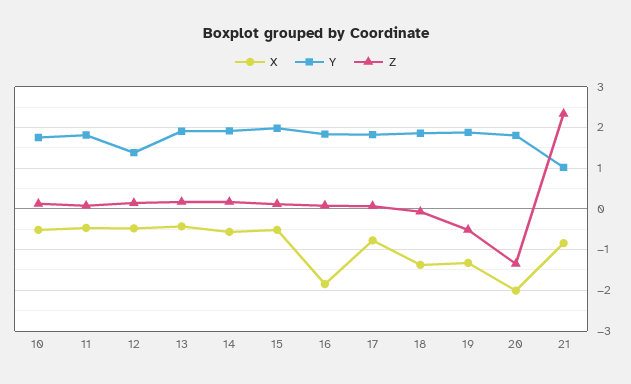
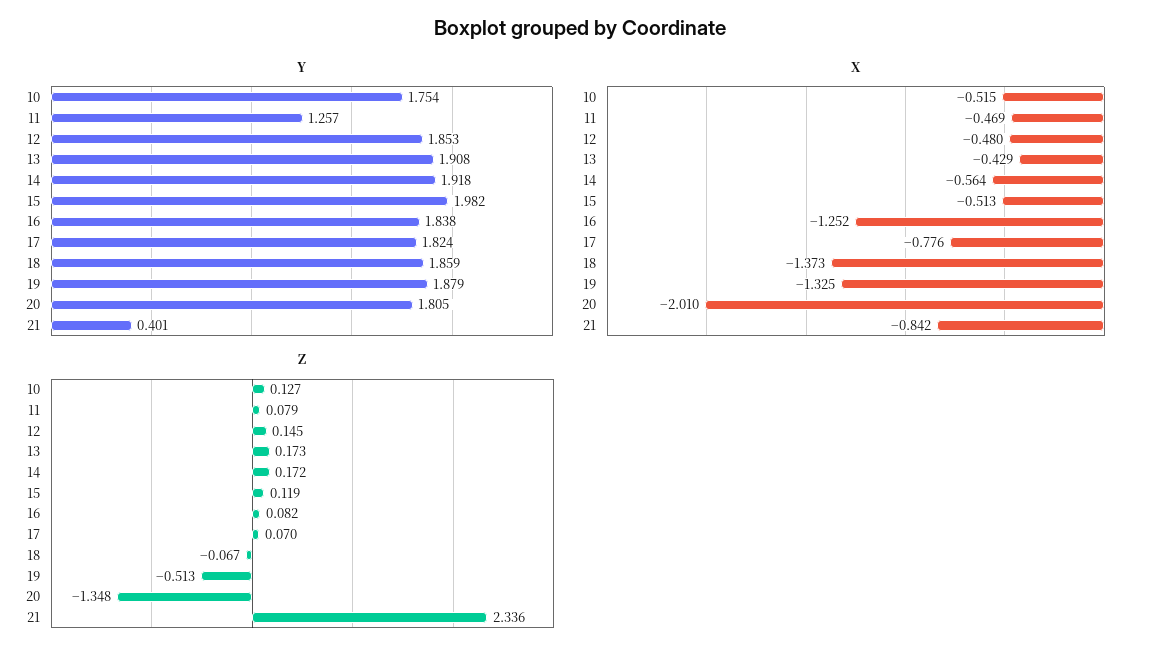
Y, 11: 1.8 -> 1.257
Y, 12: 1.4 -> 1.853
X, 16: -1.8 -> -1.252
Y, 21: 1 -> 0.401

